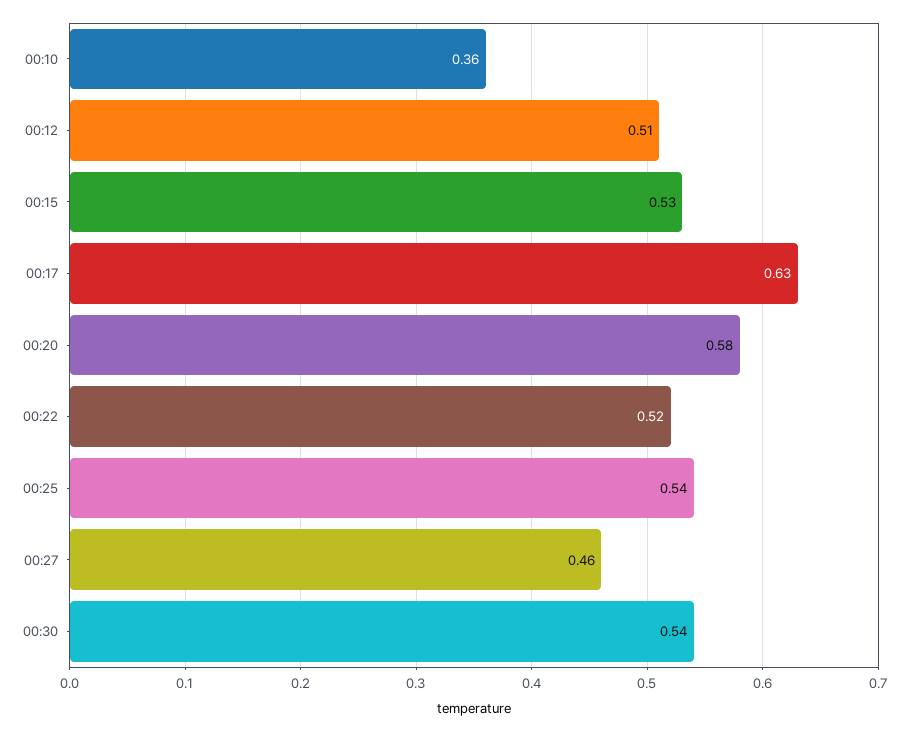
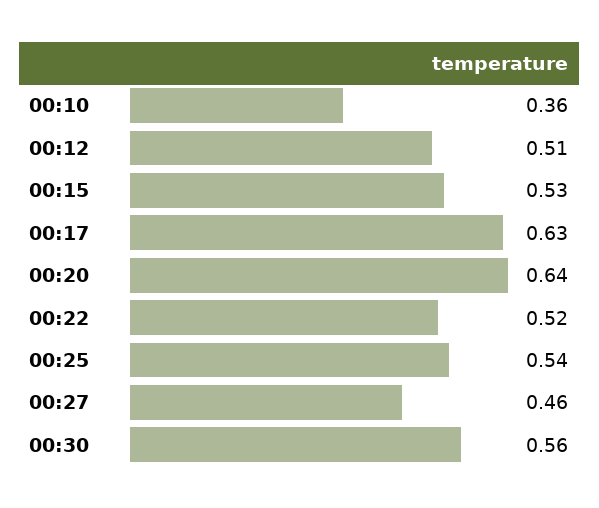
00:20: 0.58 -> 0.64
00:30: 0.54 -> 0.56

